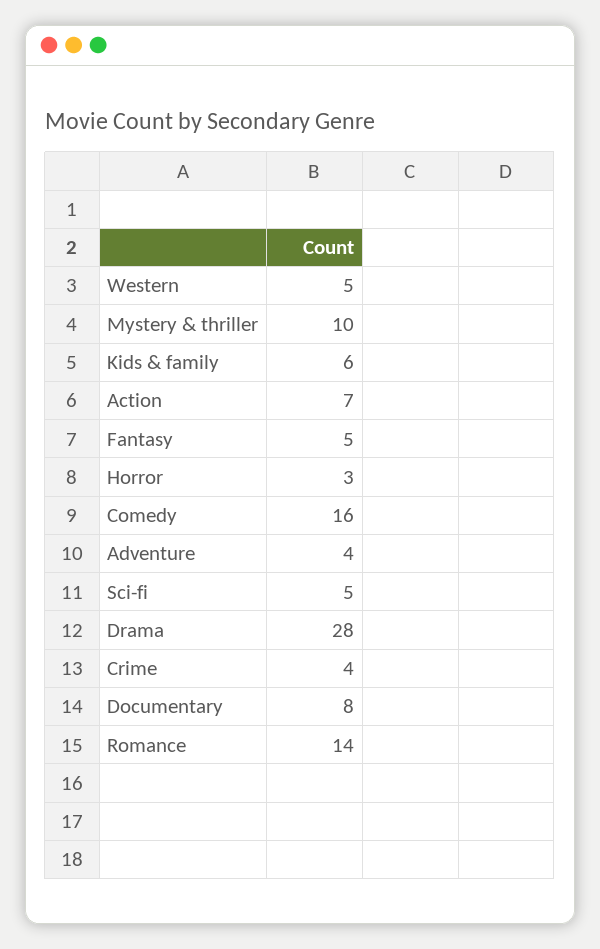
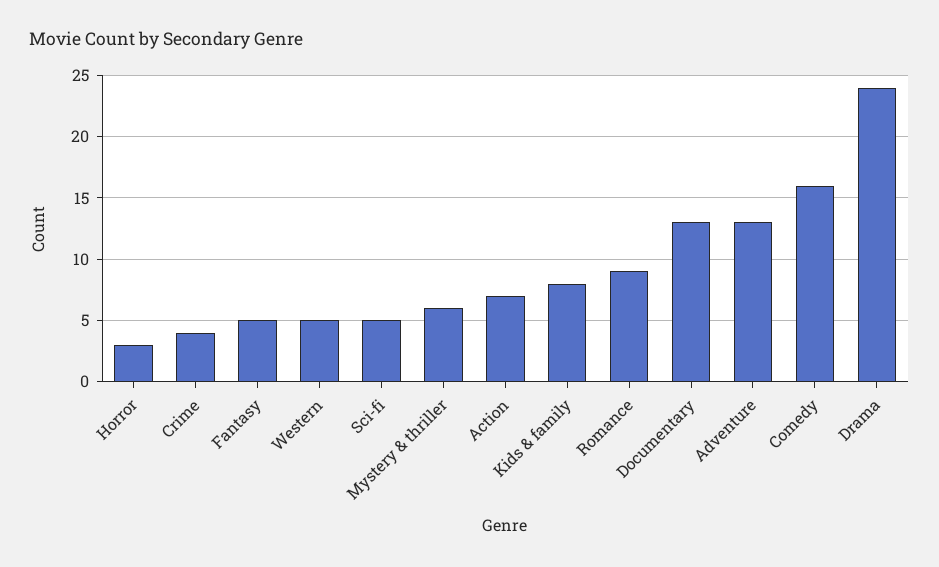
Mystery & thriller: 10 -> 6
Kids & family: 6 -> 8
Adventure: 4 -> 13
Drama: 28 -> 24
Documentary: 8 -> 13
Romance: 14 -> 9

